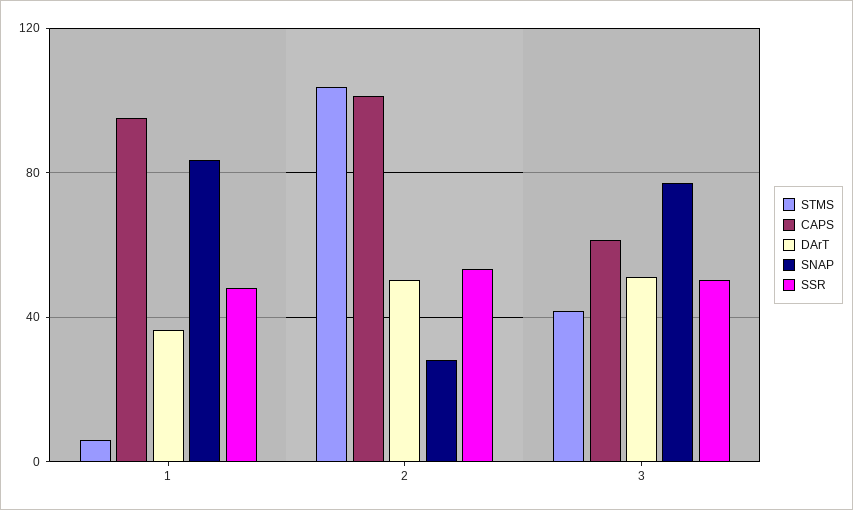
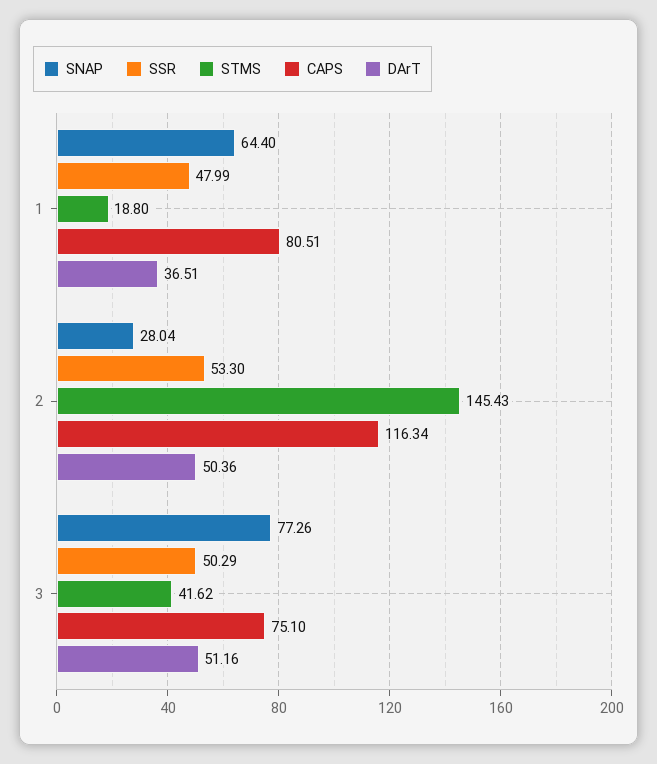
STMS, 1: 5 -> 18.8
CAPS, 1: 95 -> 80.51
SNAP, 1: 85 -> 64.4
STMS, 2: 105 -> 145.43
CAPS, 2: 100 -> 116.34
CAPS, 3: 60 -> 75.1

